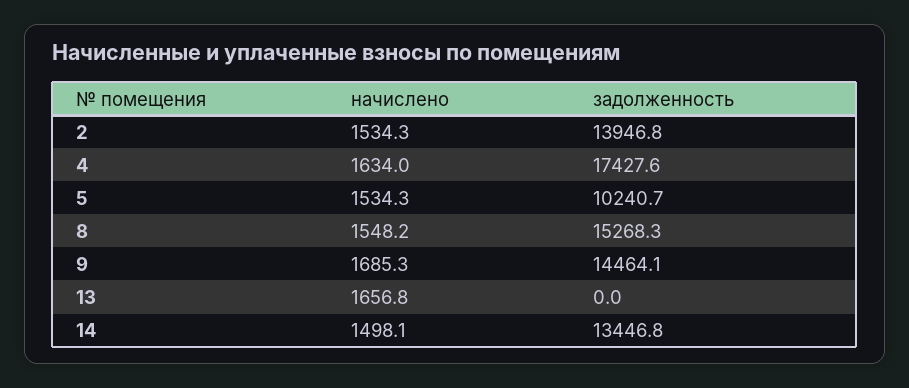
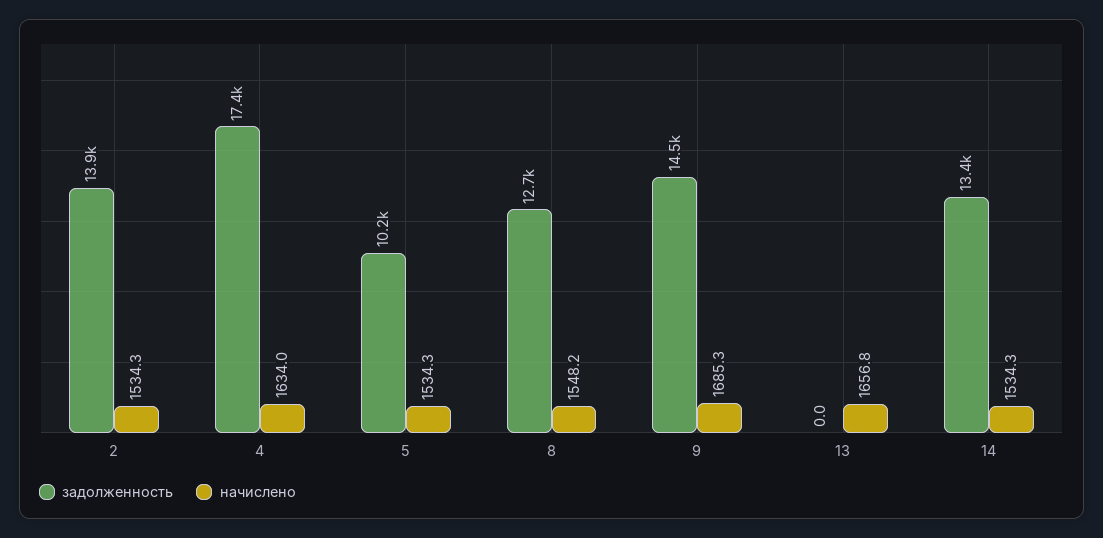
задолженность, 8: 15268.3 -> 12700
начислено, 14: 1498.1 -> 1534.3

